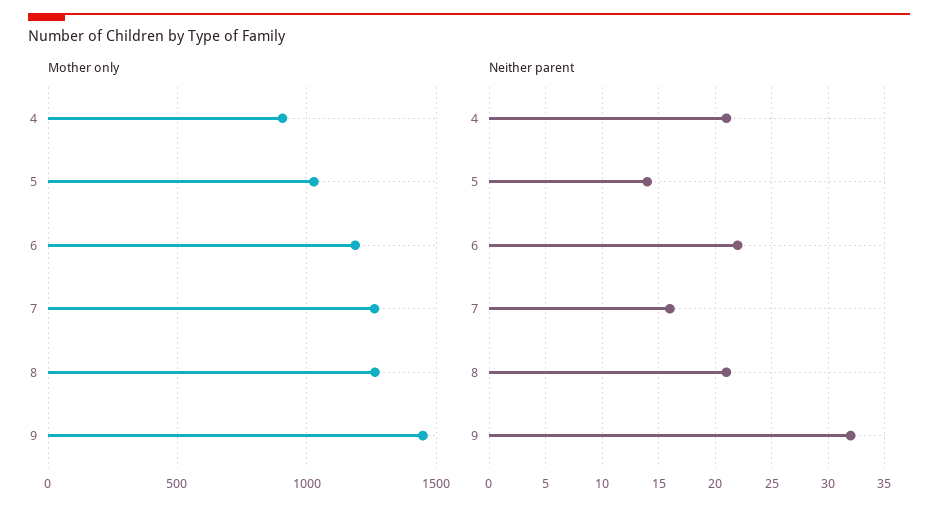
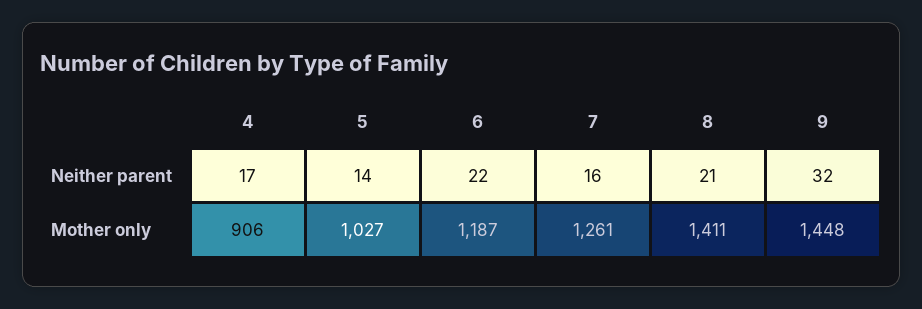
Mother only, 8: 1250 -> 1411
Neither parent, 4: 21 -> 17

